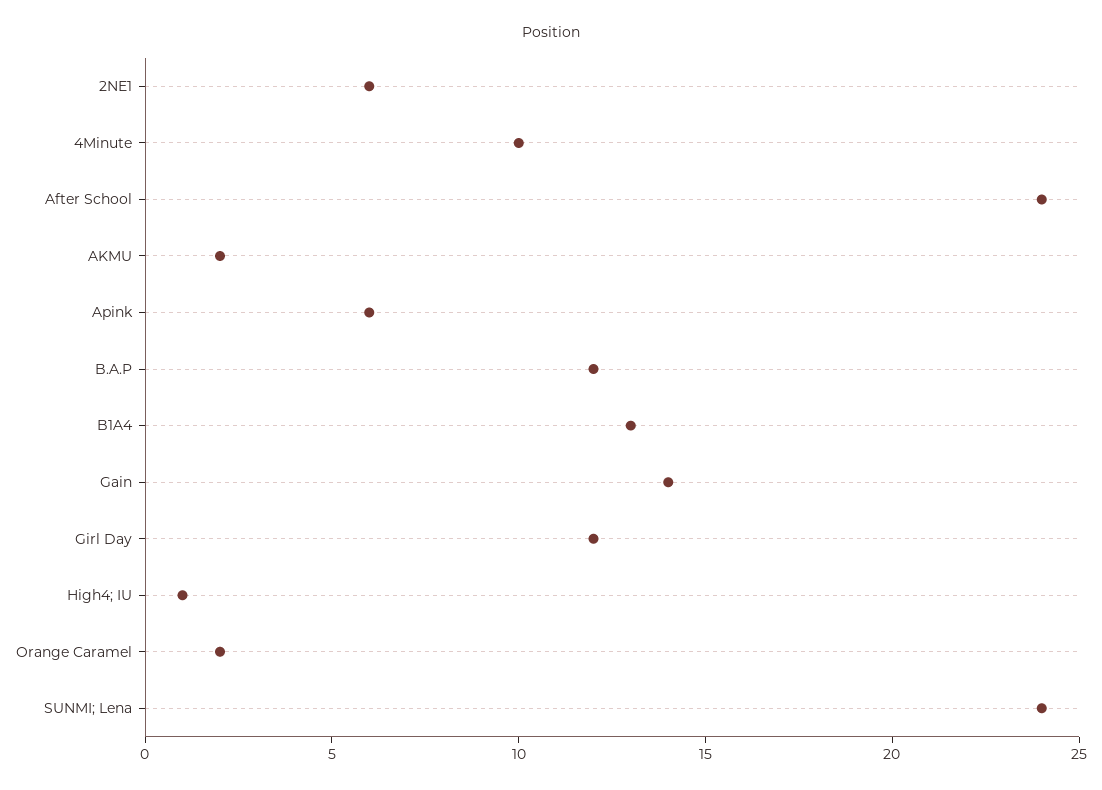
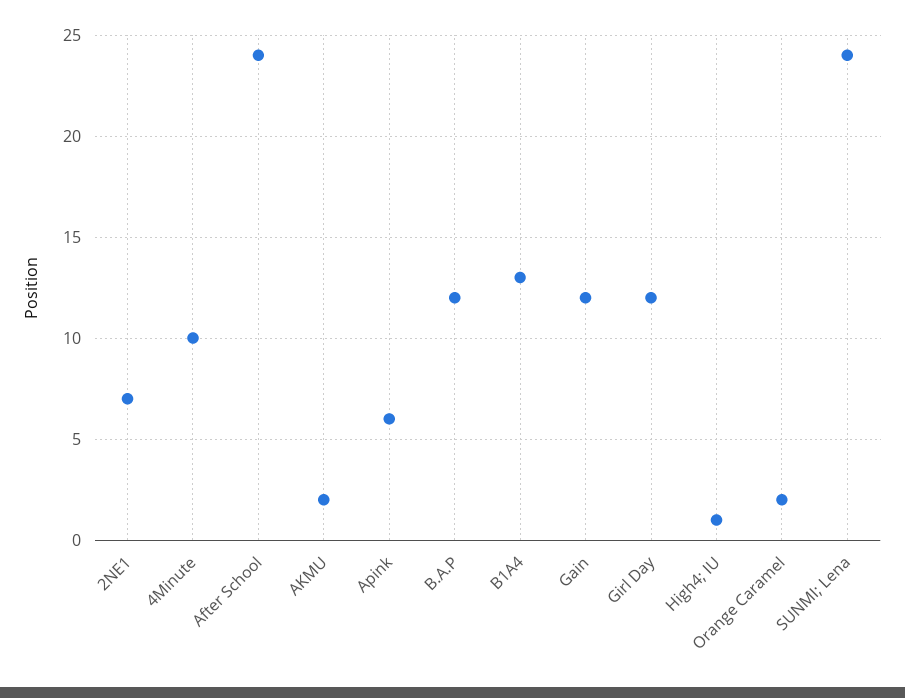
2NE1: 6 -> 7
Gain: 14 -> 12

